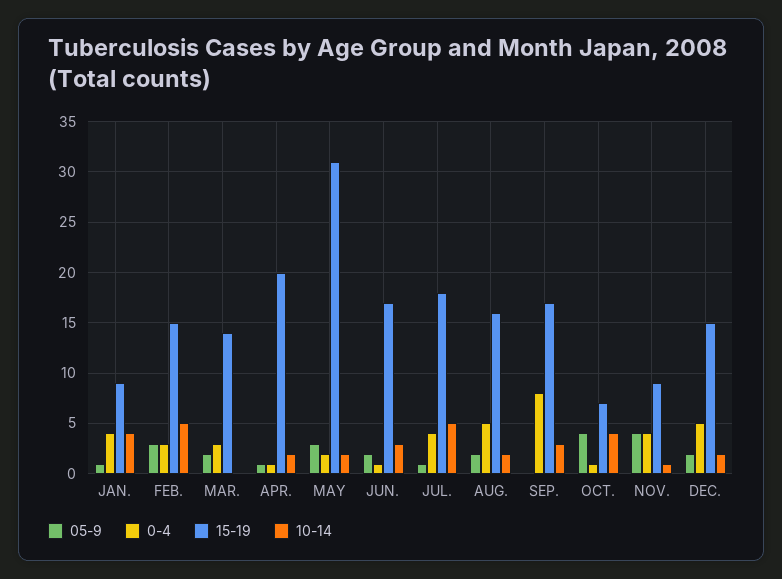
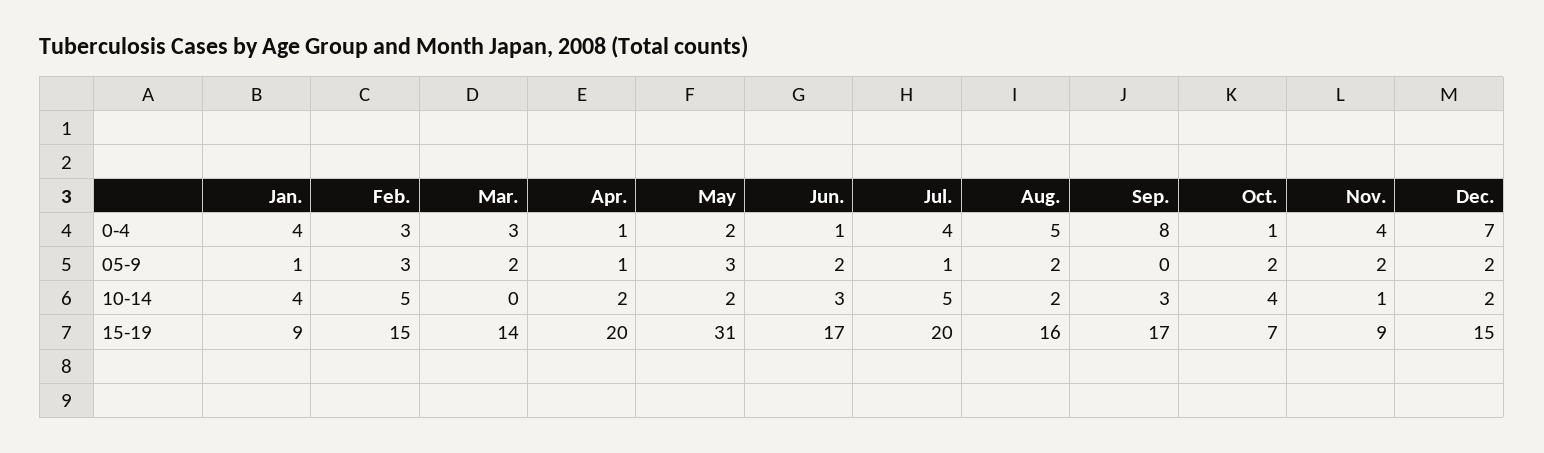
15-19, JUL.: 18 -> 20
05-9, OCT.: 4 -> 2
05-9, NOV.: 4 -> 2
0-4, DEC.: 5 -> 7

